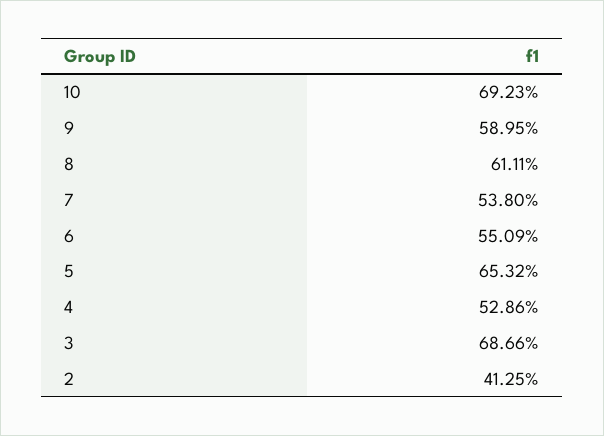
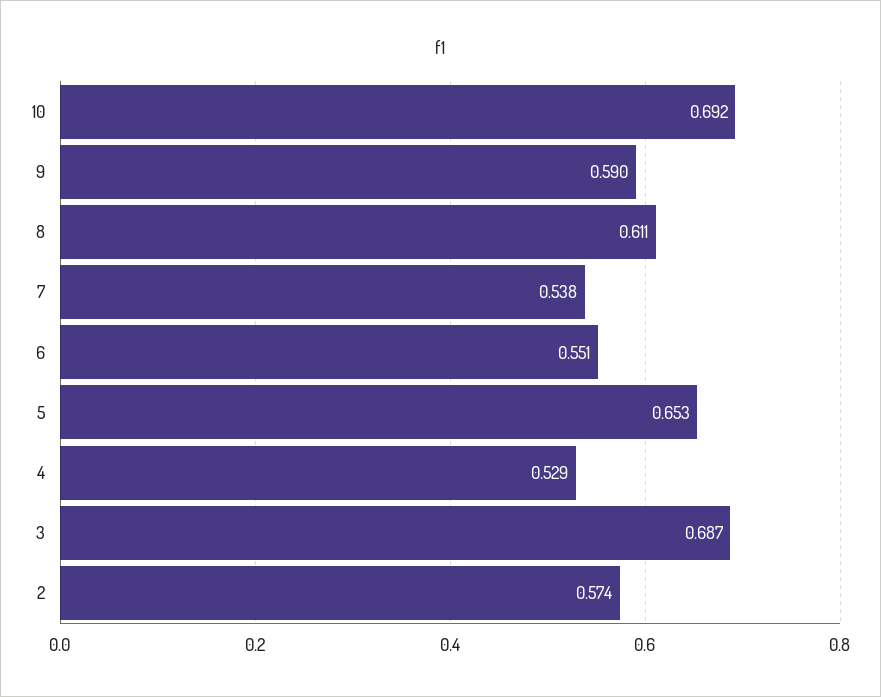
2: 0.4125 -> 0.574

